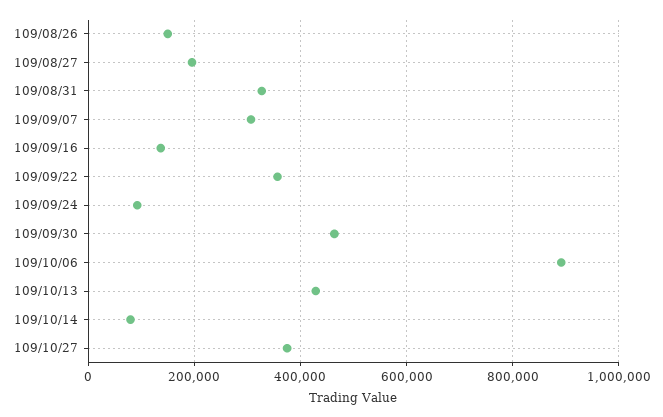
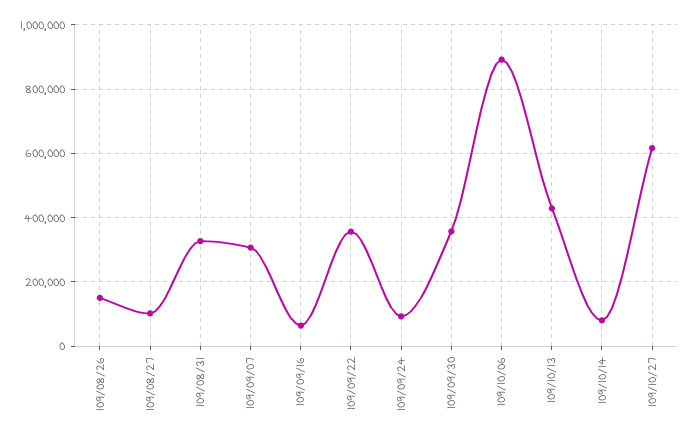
109/08/27: 200000 -> 100000
109/09/16: 140000 -> 60000
109/09/30: 460000 -> 360000
109/10/27: 380000 -> 620000

